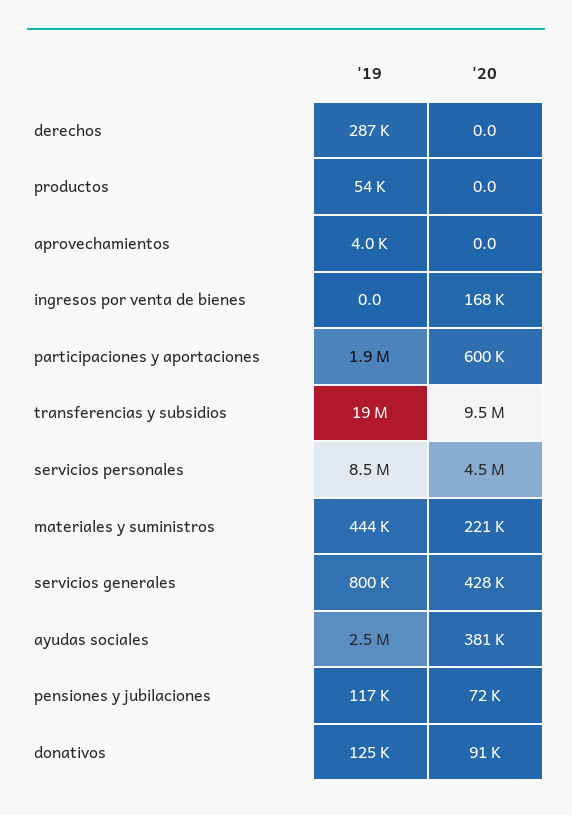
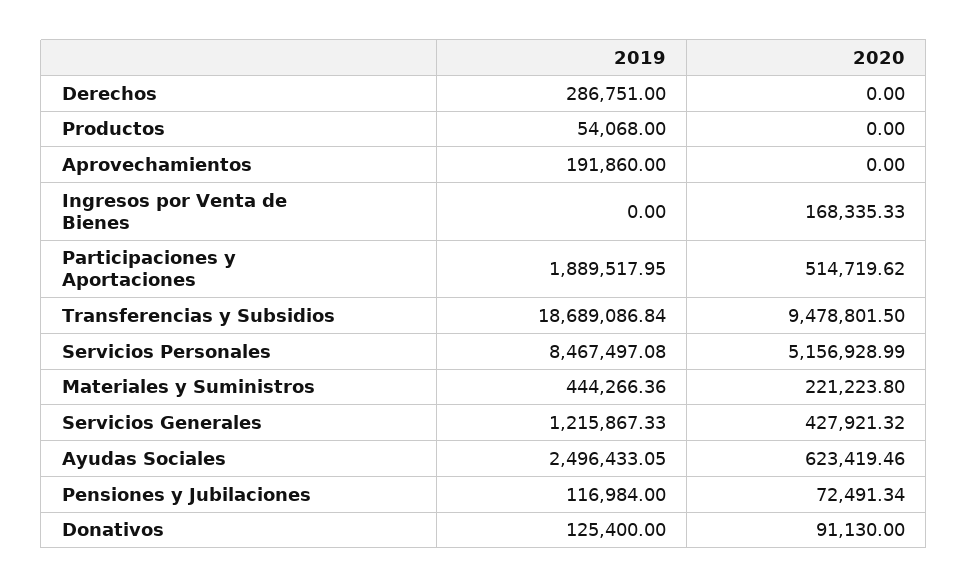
'19, aprovechamientos: 4000 -> 191860
'20, participaciones y aportaciones: 600000 -> 514719.62
'20, servicios personales: 4500000 -> 5156928.99
'19, servicios generales: 800000 -> 1215867.33
'20, ayudas sociales: 381000 -> 623419.46

